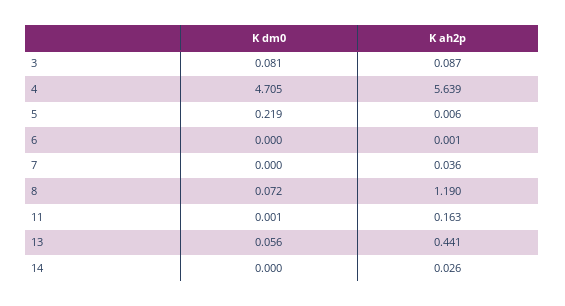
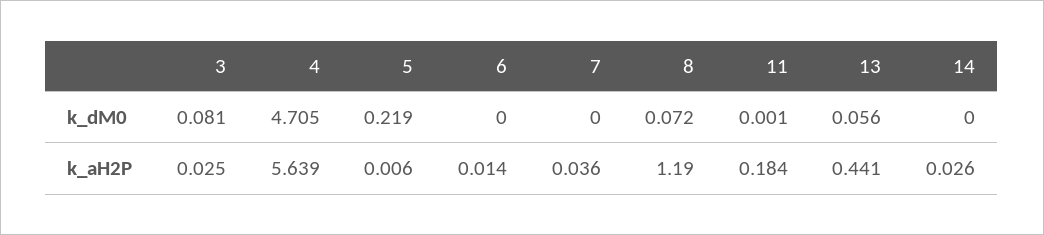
K ah2p, 3: 0.087 -> 0.025
K ah2p, 6: 0.001 -> 0.014
K ah2p, 11: 0.163 -> 0.184

